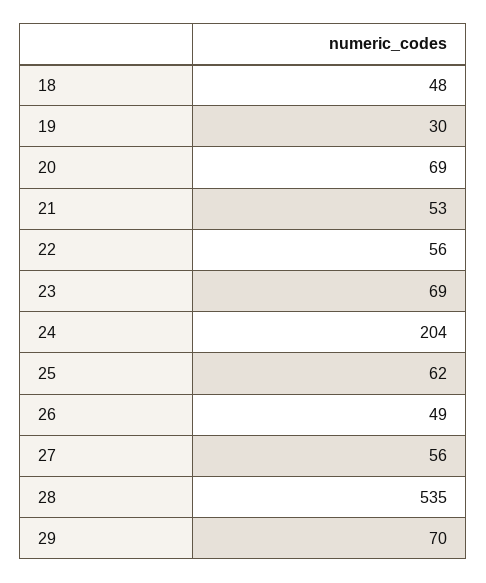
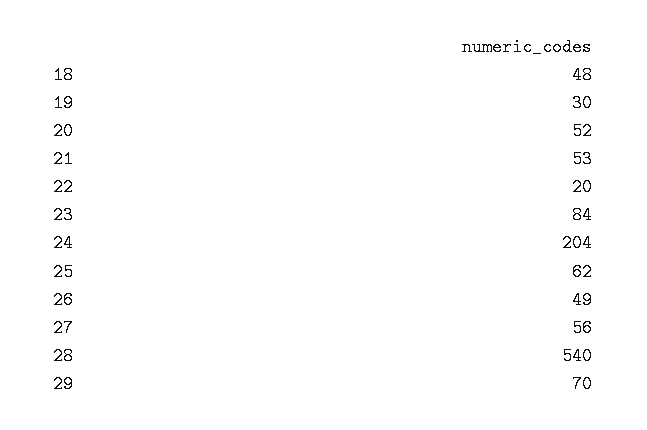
20: 69 -> 52
22: 56 -> 20
23: 69 -> 84
28: 535 -> 540

